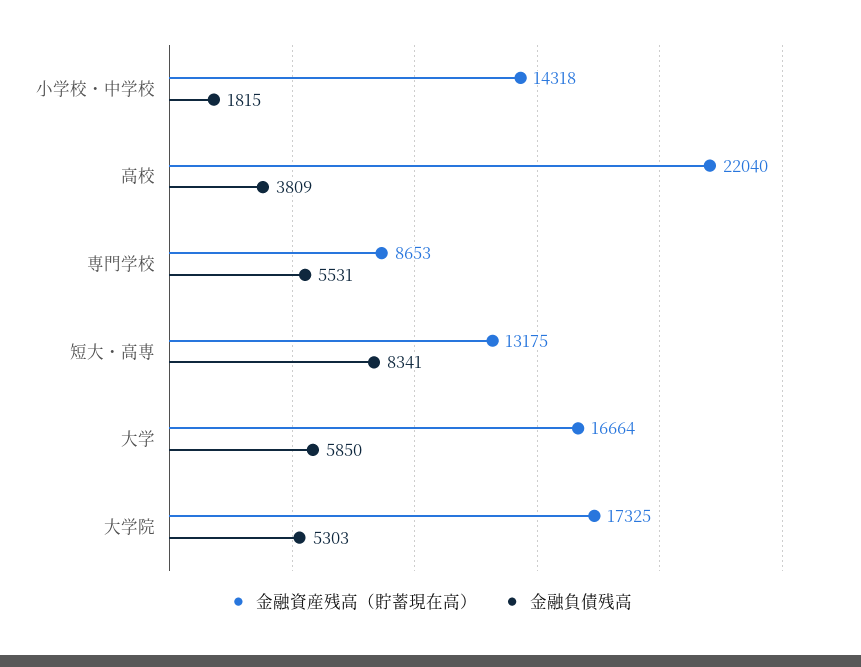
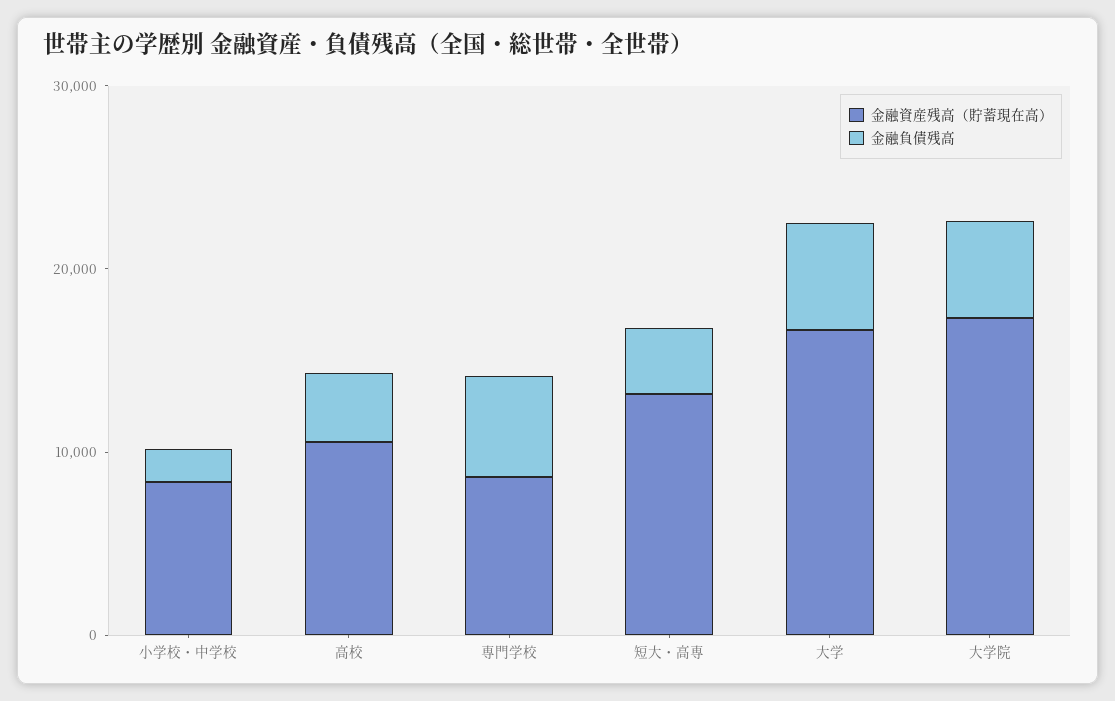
金融資産残高（貯蓄現在高）, 小学校・中学校: 14318 -> 8000
金融資産残高（貯蓄現在高）, 高校: 22040 -> 10000
金融負債残高, 短大・高専: 8341 -> 4000

